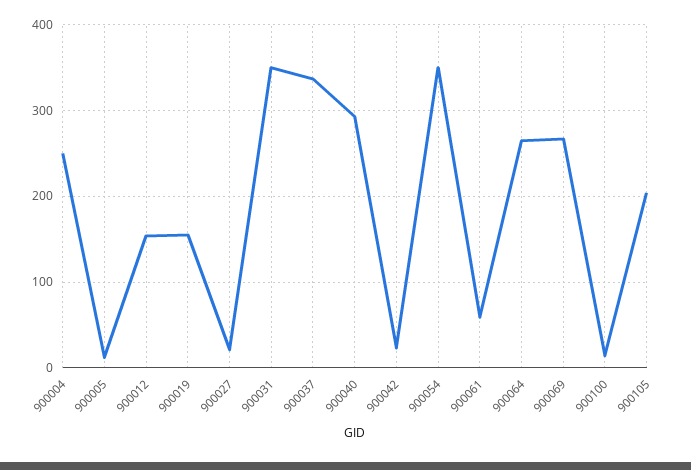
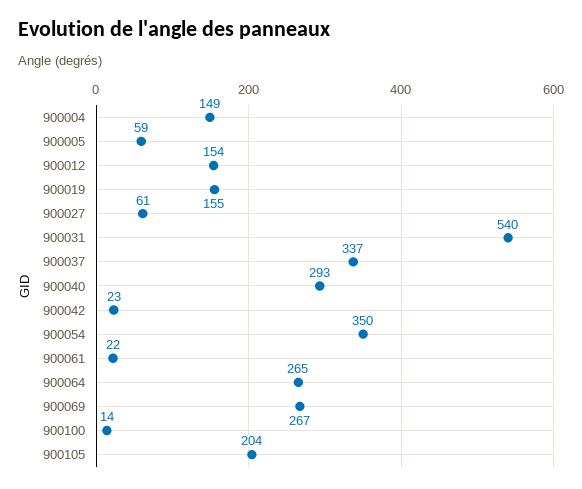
900004: 250 -> 149
900005: 10 -> 59
900027: 20 -> 61
900031: 350 -> 540
900061: 60 -> 22

